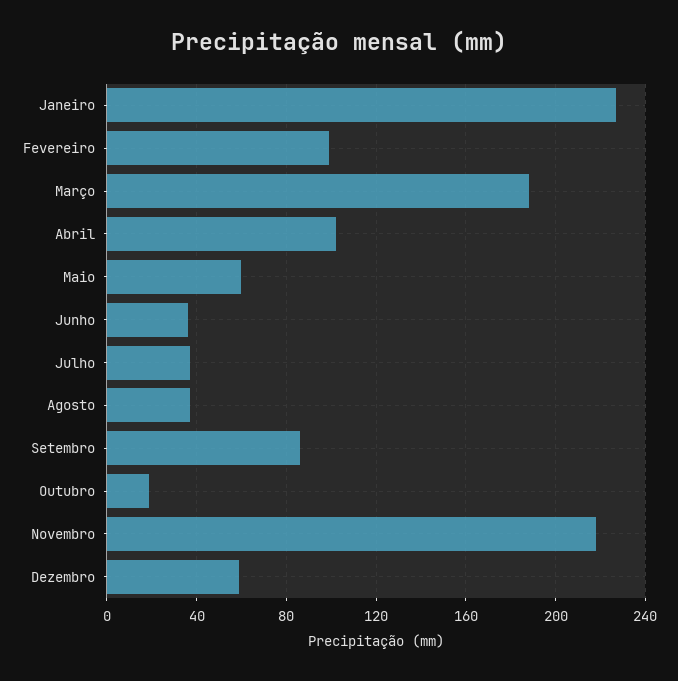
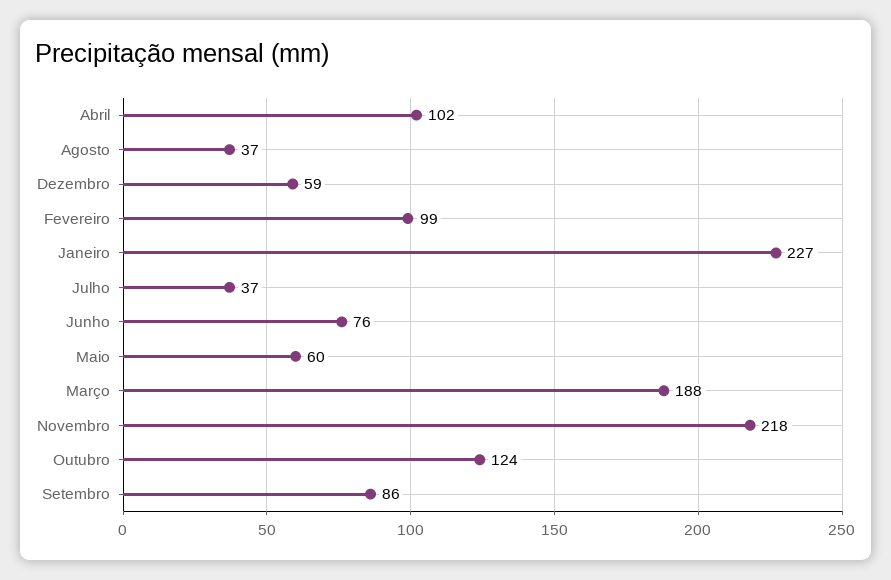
Junho: 35 -> 76
Outubro: 20 -> 124

